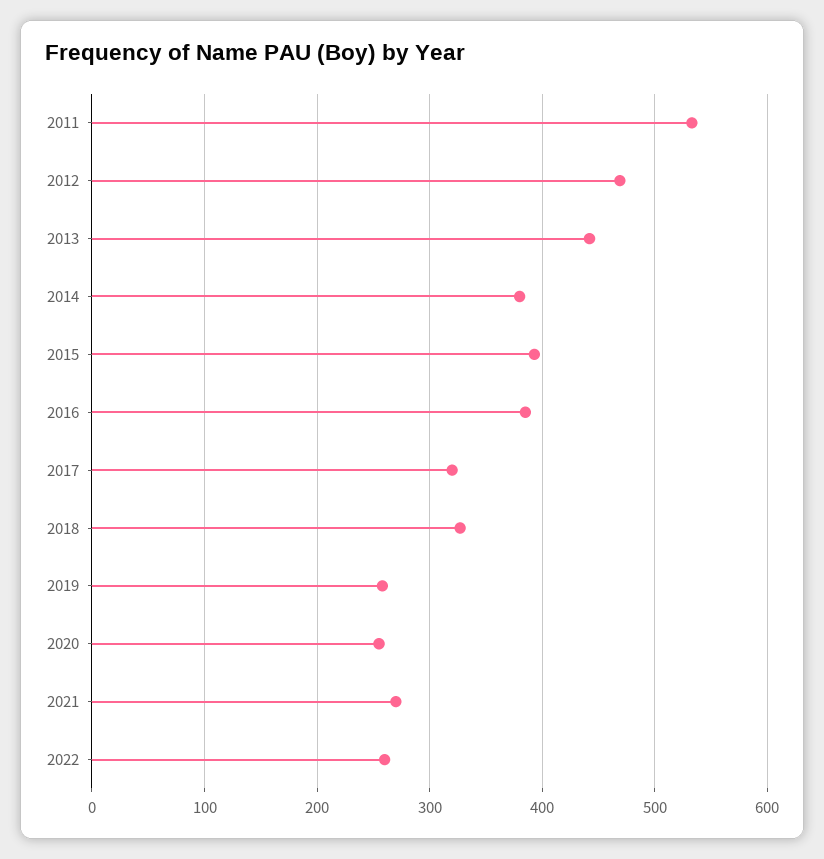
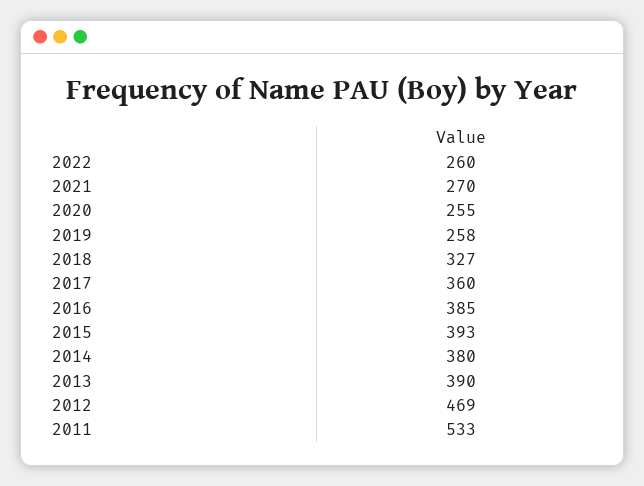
2013: 440 -> 390
2017: 320 -> 360

